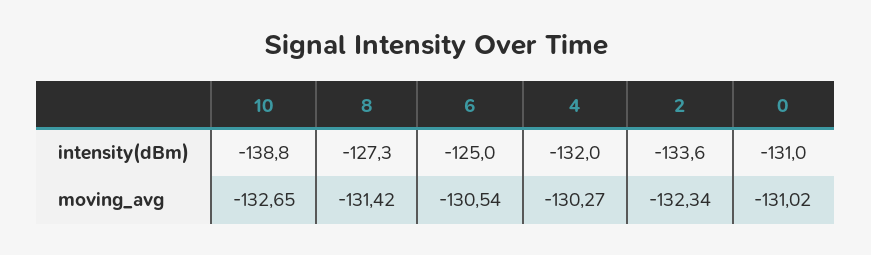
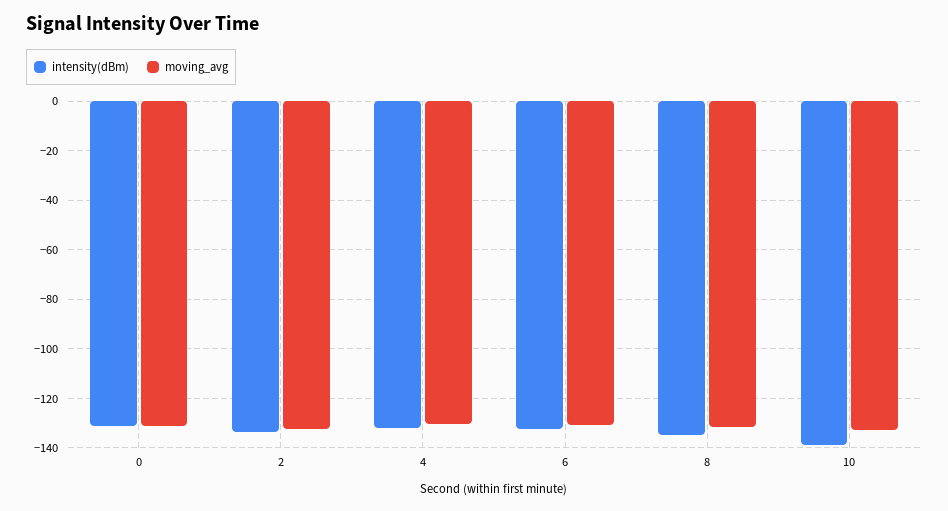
intensity(dBm), 8: -127.3 -> -135
intensity(dBm), 6: -125 -> -132.5

